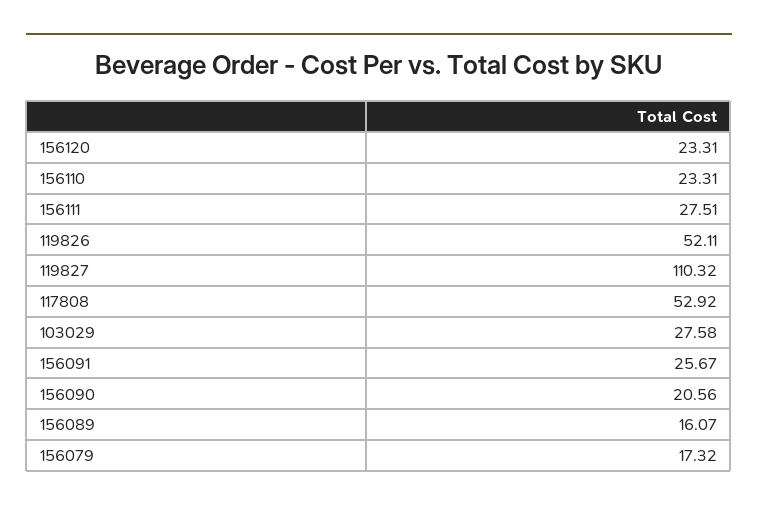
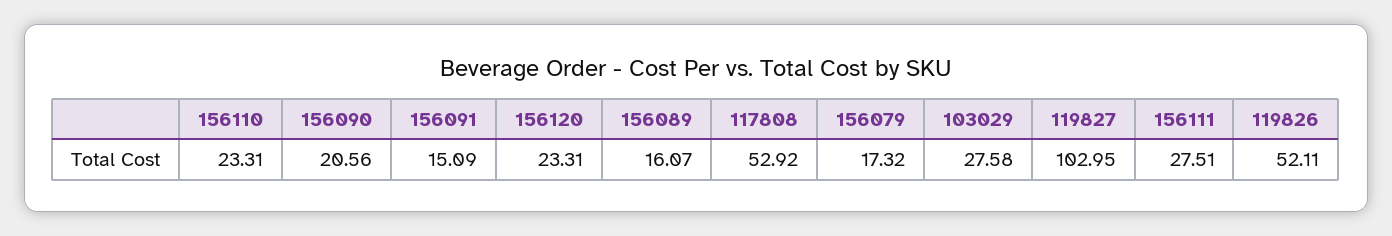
119827: 110.32 -> 102.95
156091: 25.67 -> 15.09

